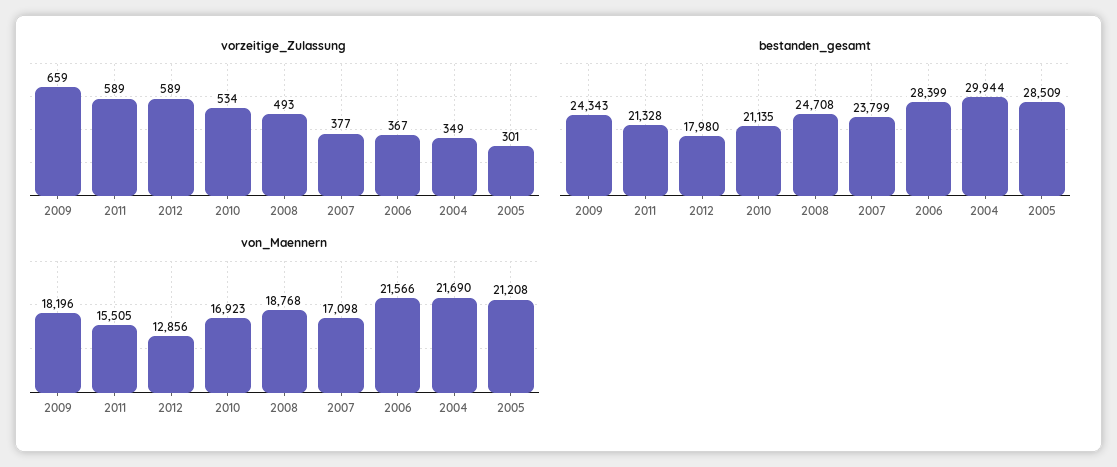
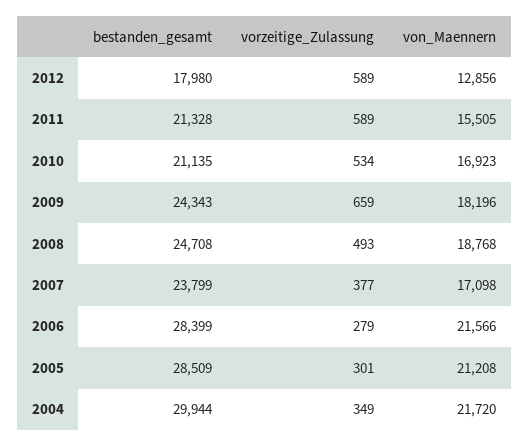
vorzeitige_Zulassung, 2006: 367 -> 279
von_Maennern, 2004: 21690 -> 21720

